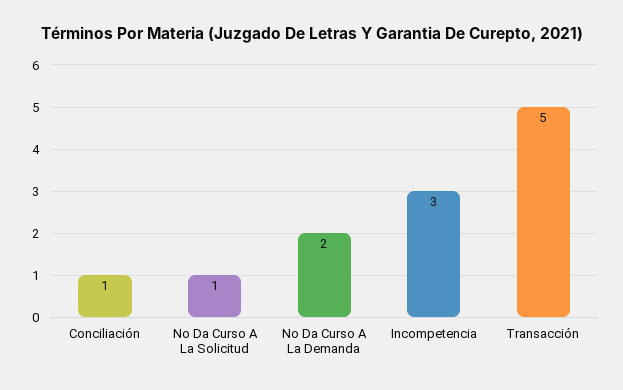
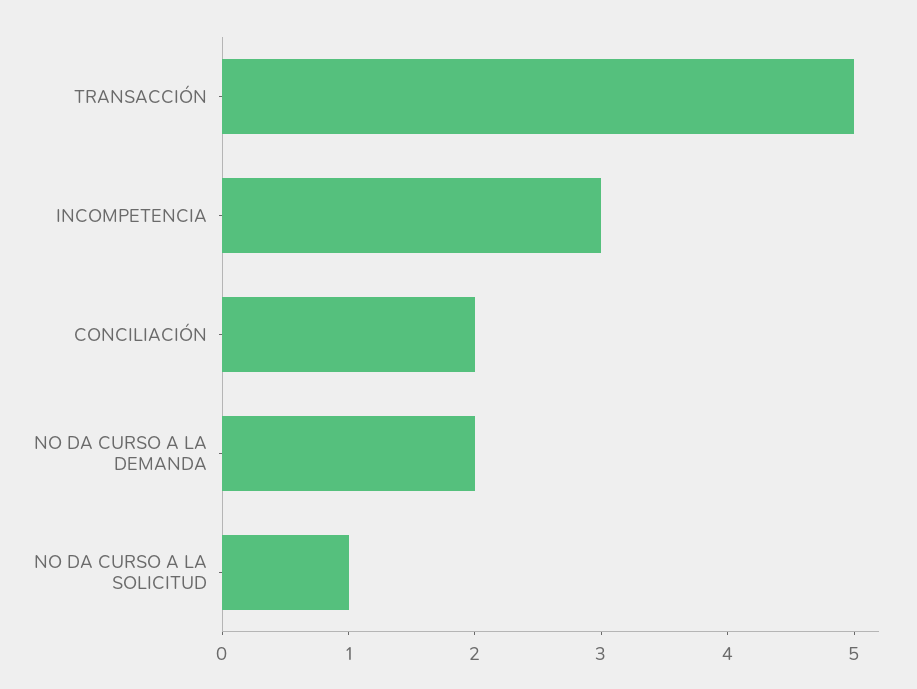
Conciliación: 1 -> 2

